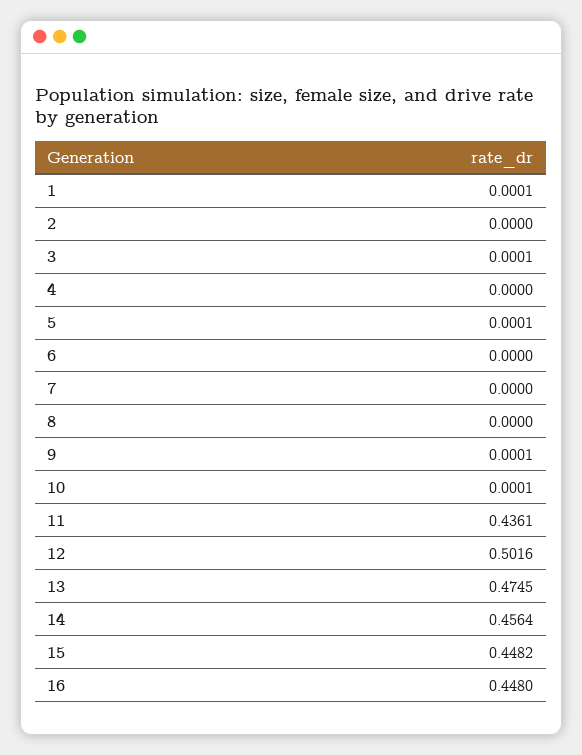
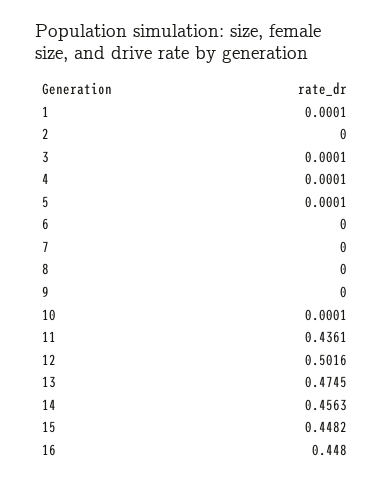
4: 0 -> 0.0001
9: 0.0001 -> 0
14: 0.4564 -> 0.4563

